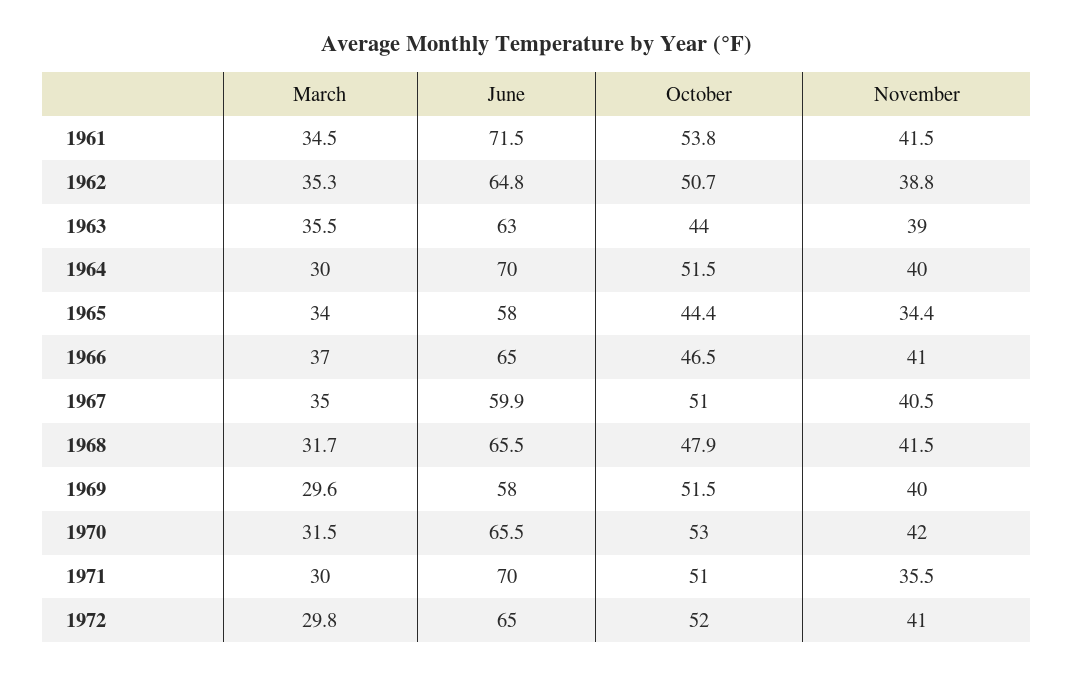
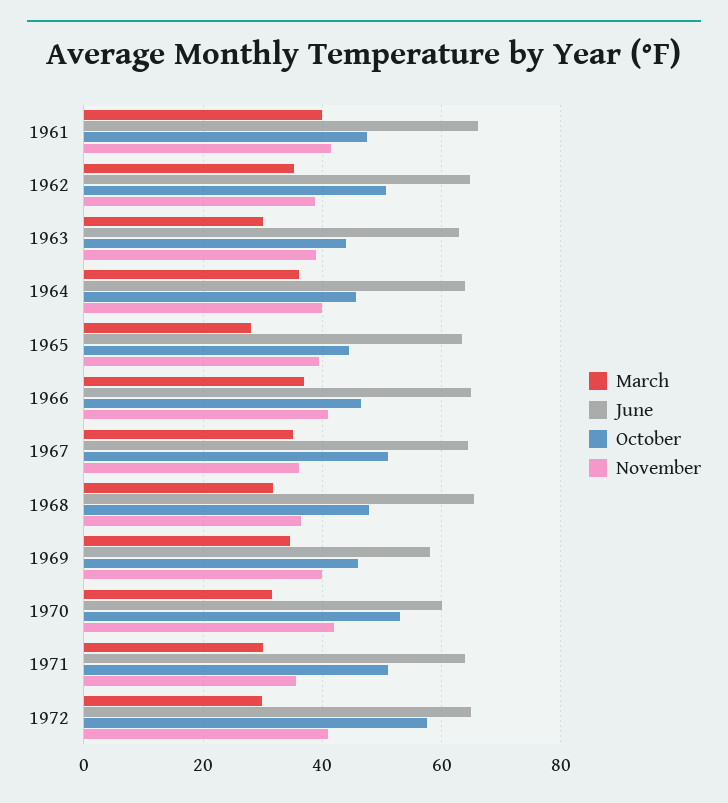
March, 1961: 34.5 -> 40
June, 1961: 71.5 -> 66
October, 1961: 53.8 -> 48
March, 1963: 35.5 -> 30
March, 1964: 30 -> 36
June, 1964: 70 -> 64
October, 1964: 51.5 -> 46
March, 1965: 34 -> 28
June, 1965: 58 -> 64
November, 1965: 34.4 -> 40
June, 1967: 59.9 -> 64
November, 1967: 40.5 -> 36
November, 1968: 41.5 -> 36
March, 1969: 29.6 -> 34
October, 1969: 51.5 -> 46
June, 1970: 65.5 -> 60
June, 1971: 70 -> 64
October, 1972: 52 -> 58

